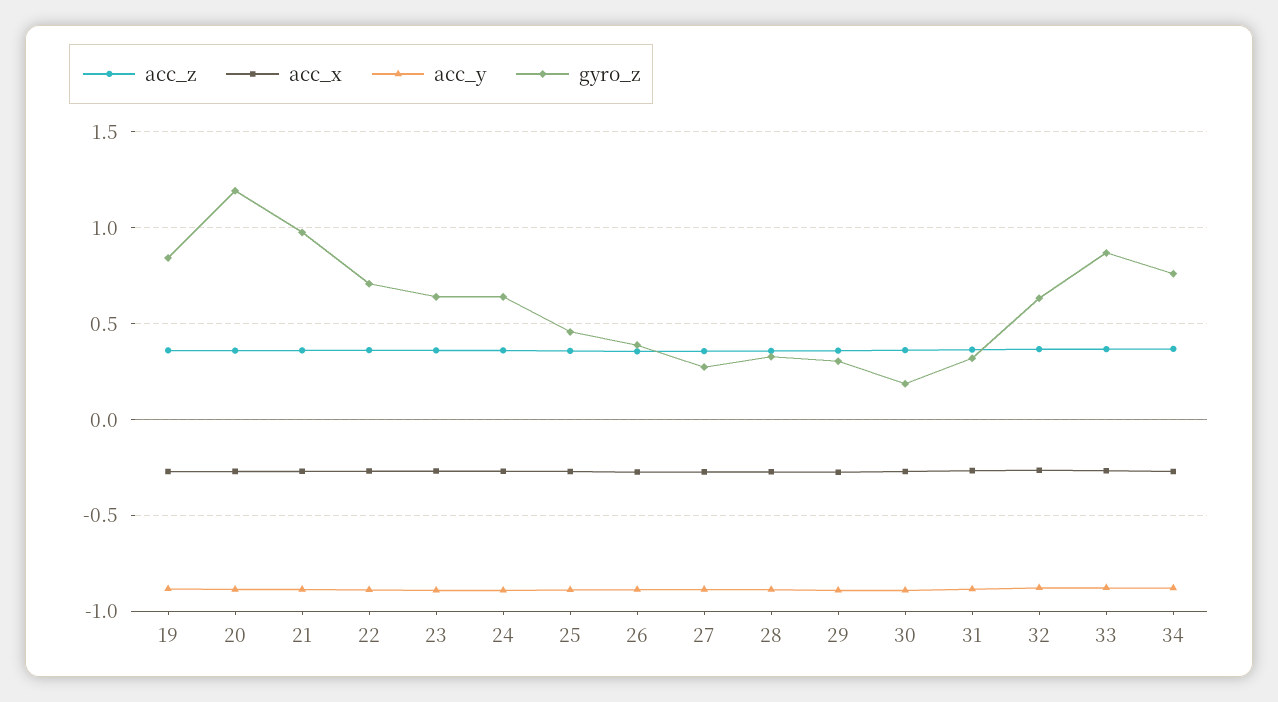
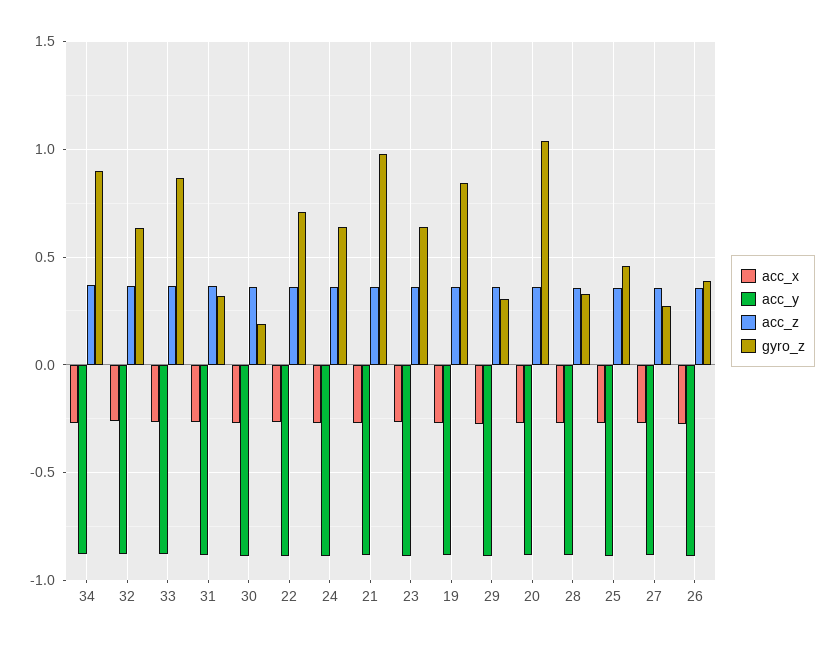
gyro_z, 20: 1.2 -> 1.05
gyro_z, 34: 0.75 -> 0.9

